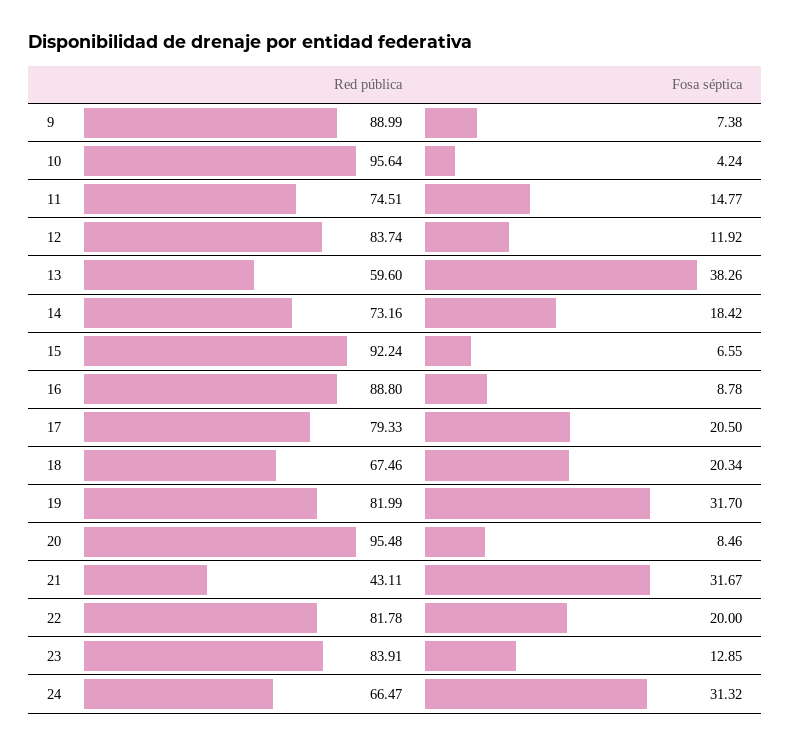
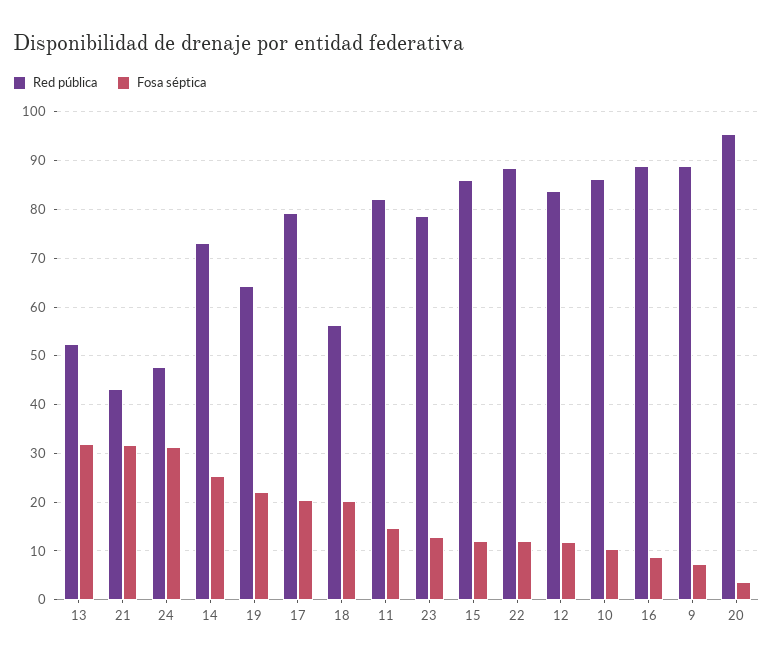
Red pública, 10: 95.64 -> 86
Fosa séptica, 10: 4.24 -> 10
Red pública, 11: 74.51 -> 82
Red pública, 13: 59.6 -> 52
Fosa séptica, 13: 38.26 -> 32
Fosa séptica, 14: 18.42 -> 26
Red pública, 15: 92.24 -> 86
Fosa séptica, 15: 6.55 -> 12
Red pública, 18: 67.46 -> 56
Red pública, 19: 81.99 -> 64
Fosa séptica, 19: 31.7 -> 22
Fosa séptica, 20: 8.46 -> 4
Red pública, 22: 81.78 -> 88
Fosa séptica, 22: 20 -> 12
Red pública, 23: 83.91 -> 78
Red pública, 24: 66.47 -> 48

